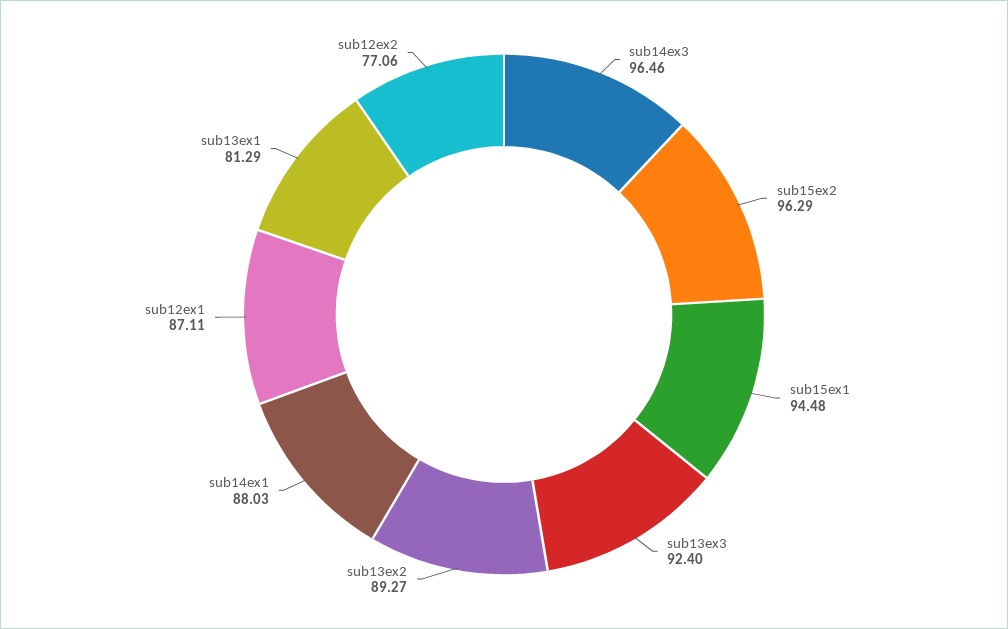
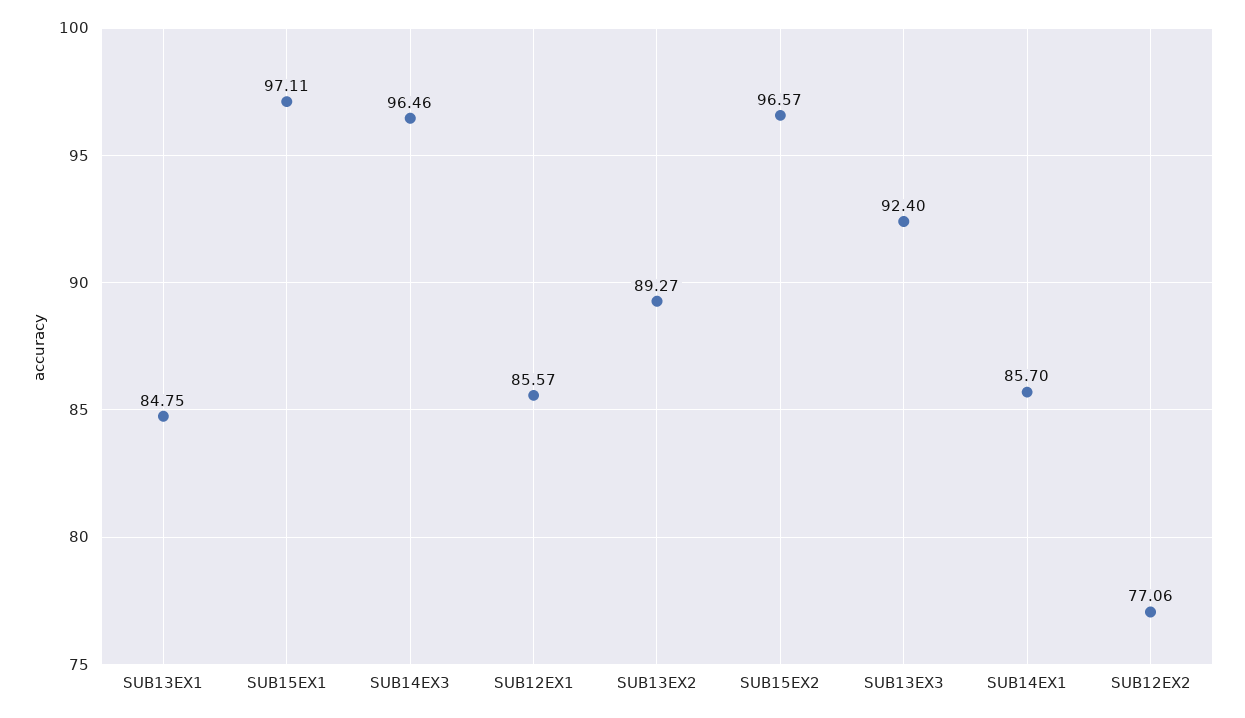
sub15ex2: 96.29 -> 96.57
sub15ex1: 94.48 -> 97.11
sub14ex1: 88.03 -> 85.7
sub12ex1: 87.11 -> 85.57
sub13ex1: 81.29 -> 84.75

